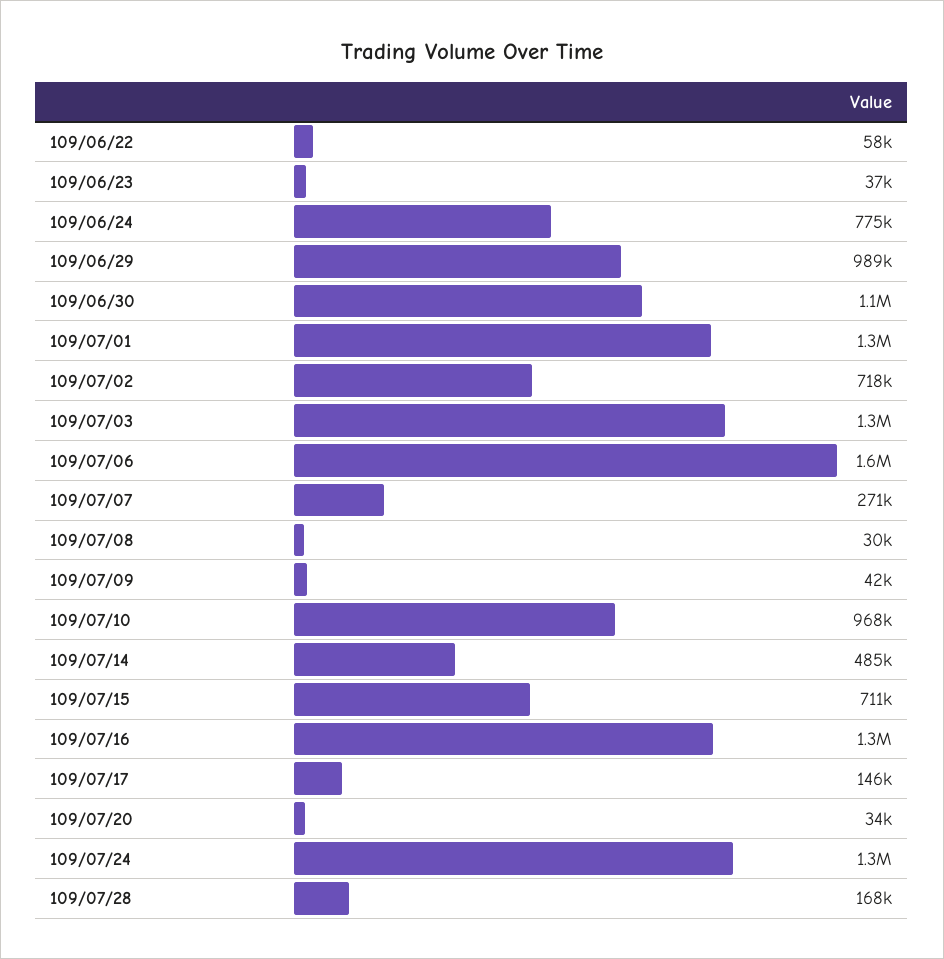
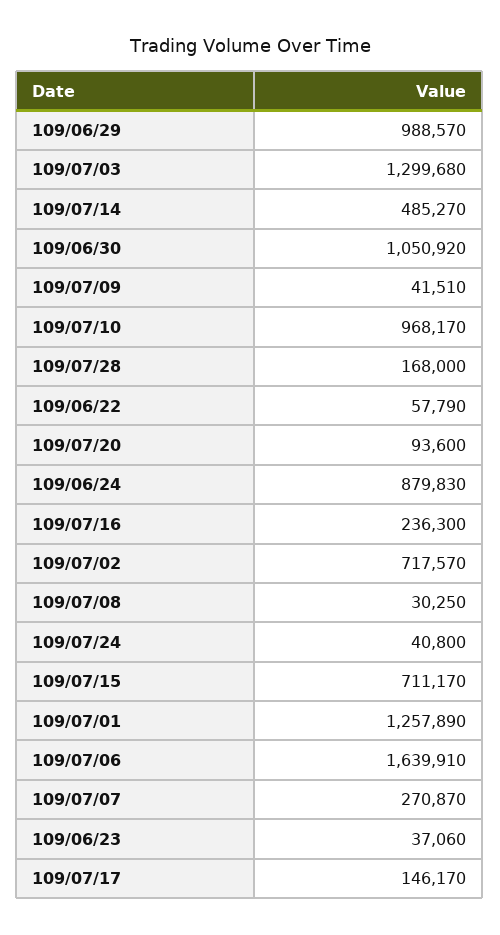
109/06/24: 775000 -> 879830
109/07/16: 1300000 -> 236300
109/07/20: 34000 -> 93600
109/07/24: 1300000 -> 40800

